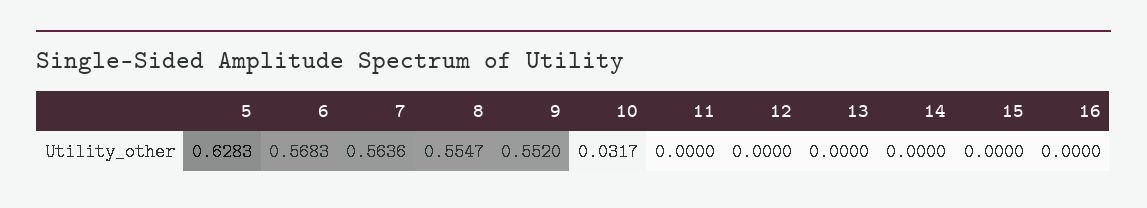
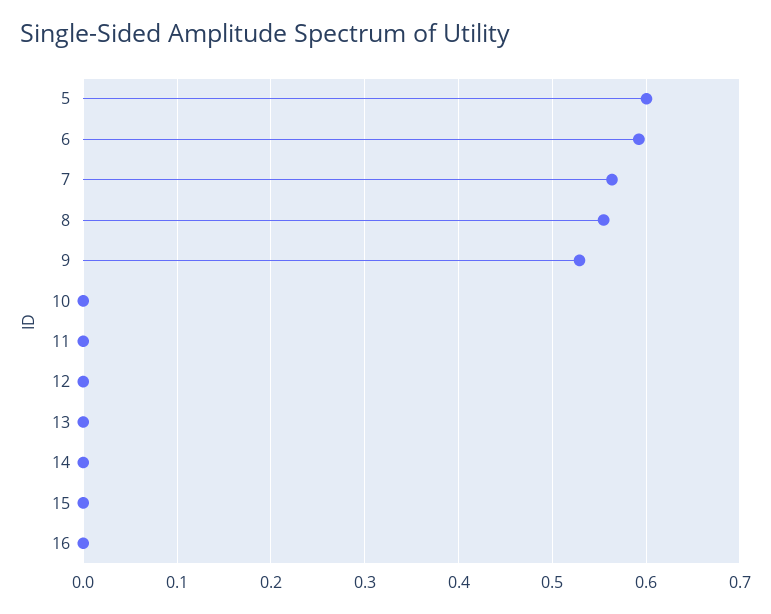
5: 0.6283 -> 0.6
6: 0.5683 -> 0.59
9: 0.552 -> 0.53
10: 0.0317 -> 0

